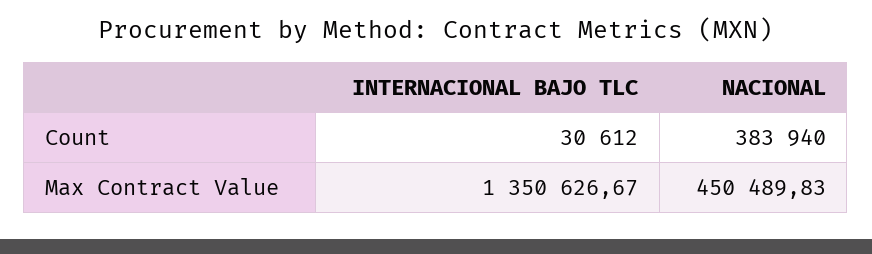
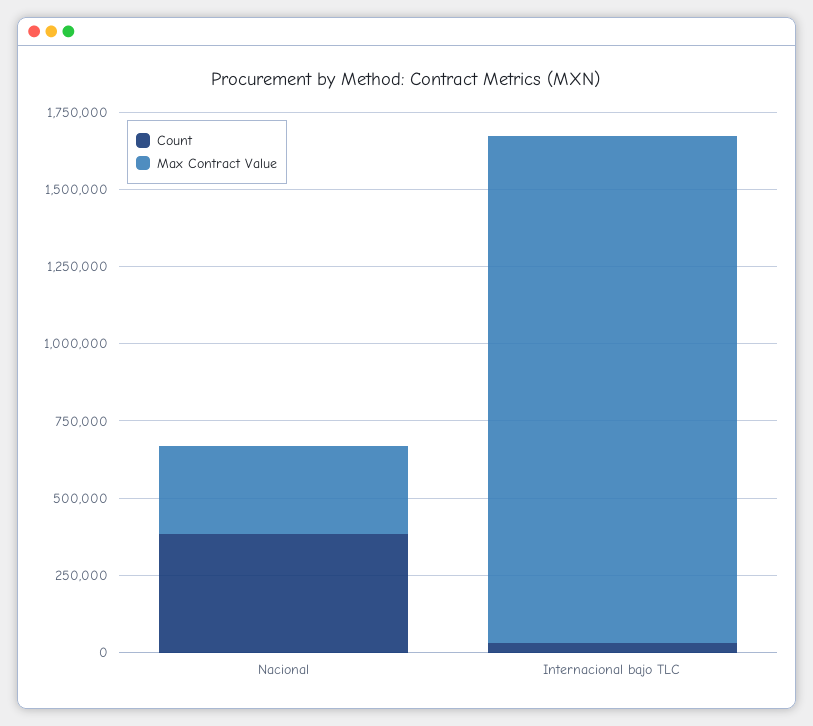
Max Contract Value, INTERNACIONAL BAJO TLC: 1350626.67 -> 1650000
Max Contract Value, NACIONAL: 450489.83 -> 300000

